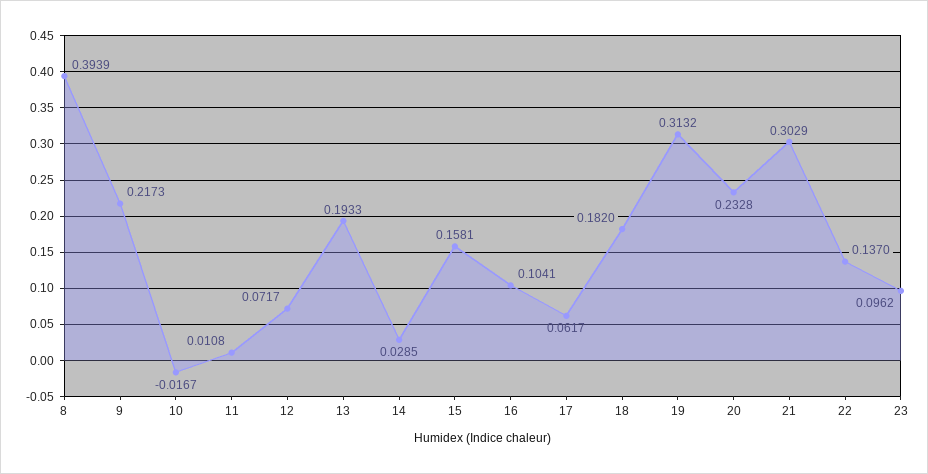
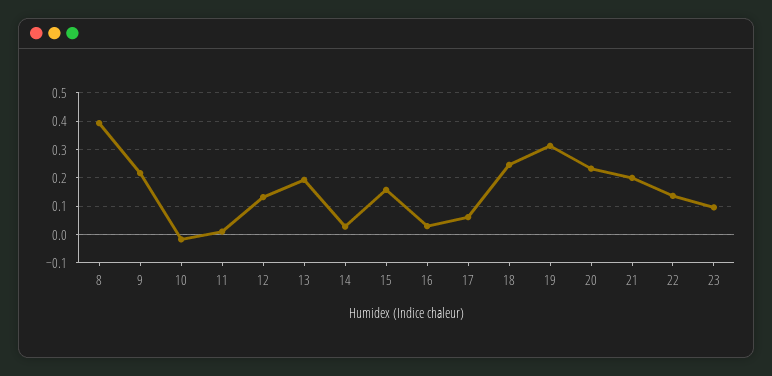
12: 0.0717 -> 0.125
16: 0.1041 -> 0.025
18: 0.182 -> 0.25
21: 0.3029 -> 0.2

